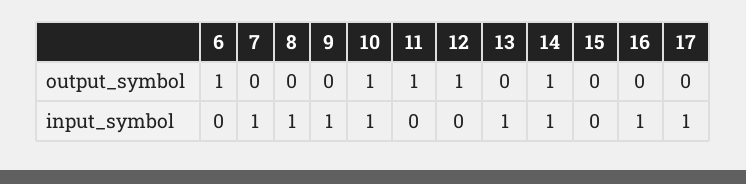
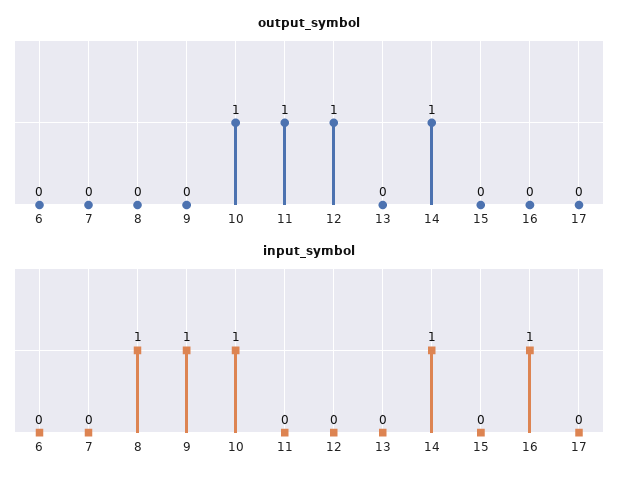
output_symbol, 6: 1 -> 0
input_symbol, 7: 1 -> 0
input_symbol, 13: 1 -> 0
input_symbol, 17: 1 -> 0

